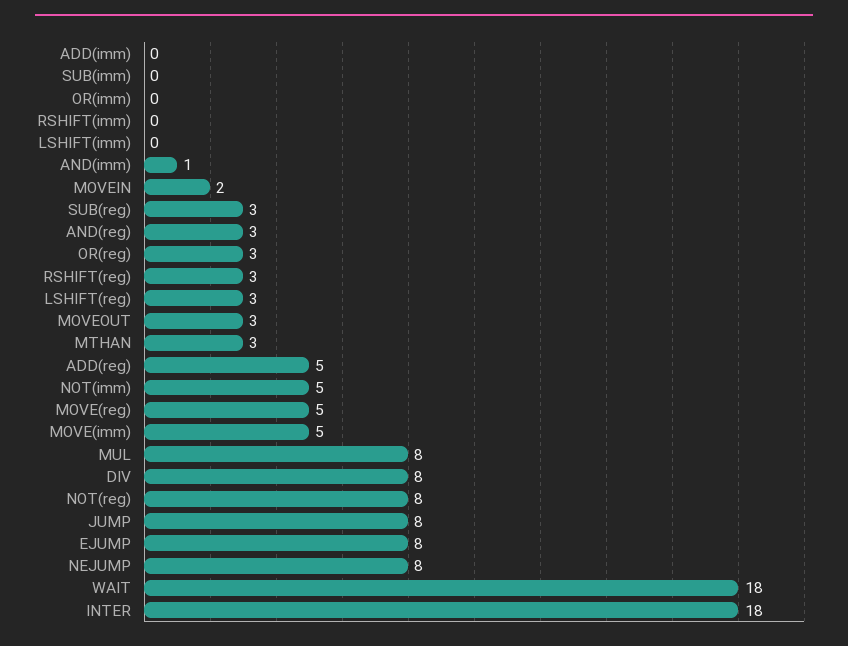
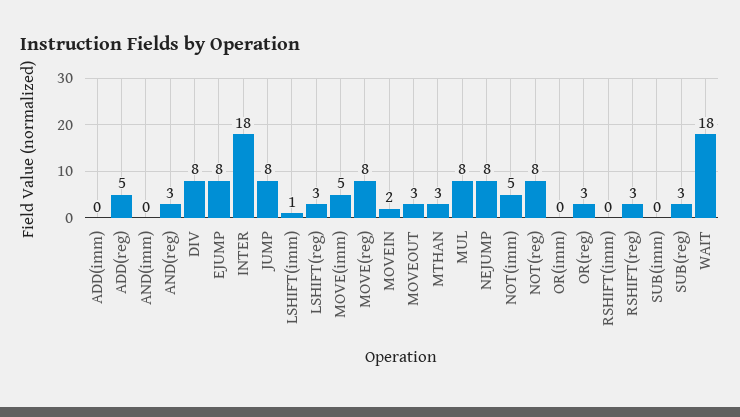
LSHIFT(imm): 0 -> 1
AND(imm): 1 -> 0
MOVE(reg): 5 -> 8

